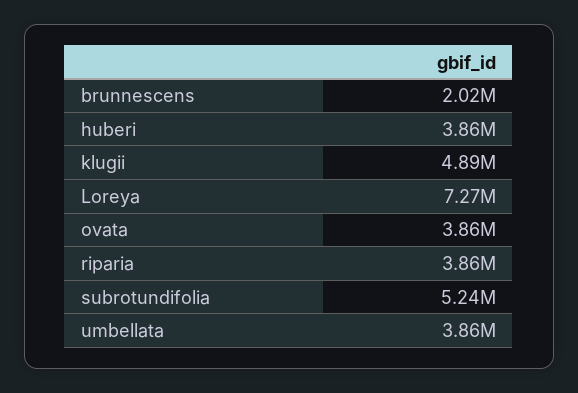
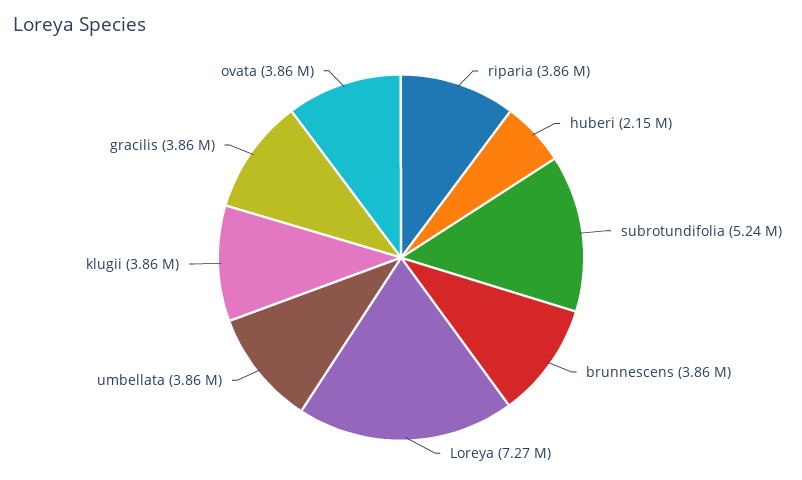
brunnescens: 2020000 -> 3860000
huberi: 3860000 -> 2150000
klugii: 4890000 -> 3860000
gracilis: none -> 3860000

